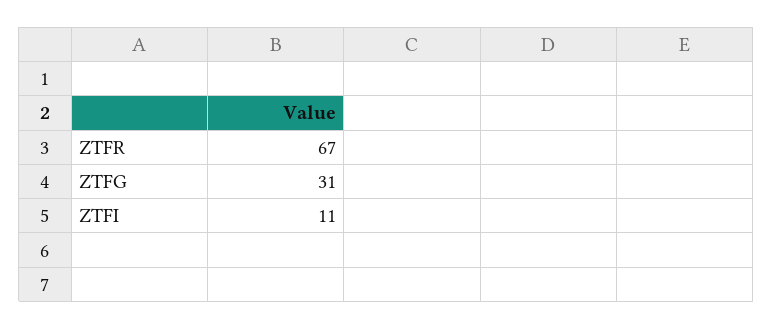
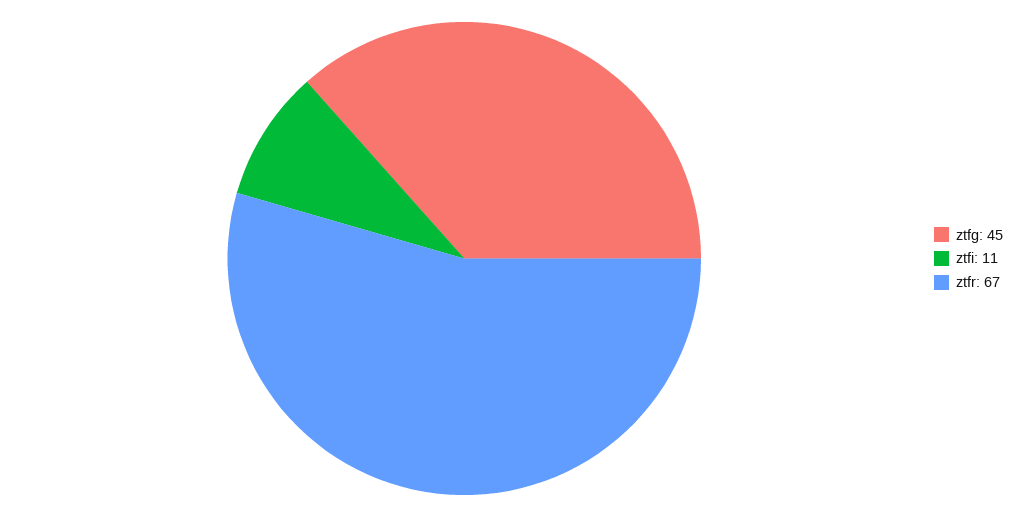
ZTFG: 31 -> 45

